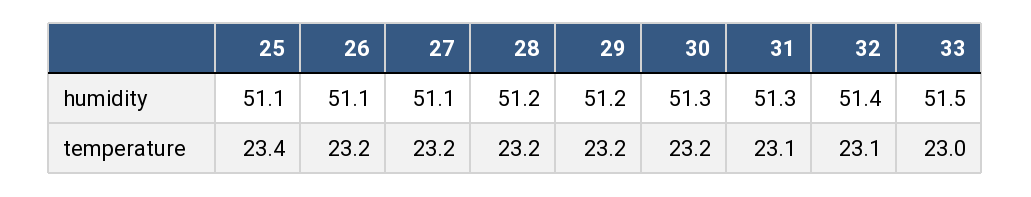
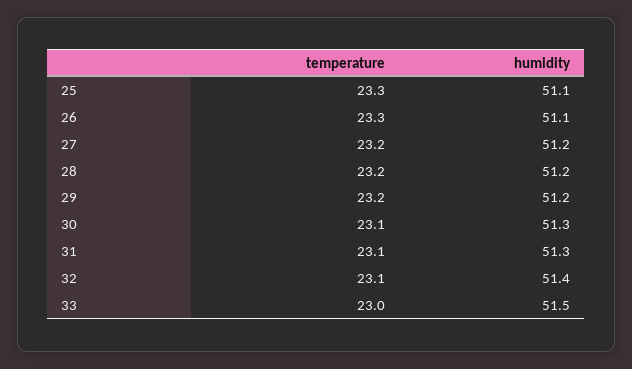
27, humidity: 51.1 -> 51.2
25, temperature: 23.4 -> 23.3
26, temperature: 23.2 -> 23.3
30, temperature: 23.2 -> 23.1

